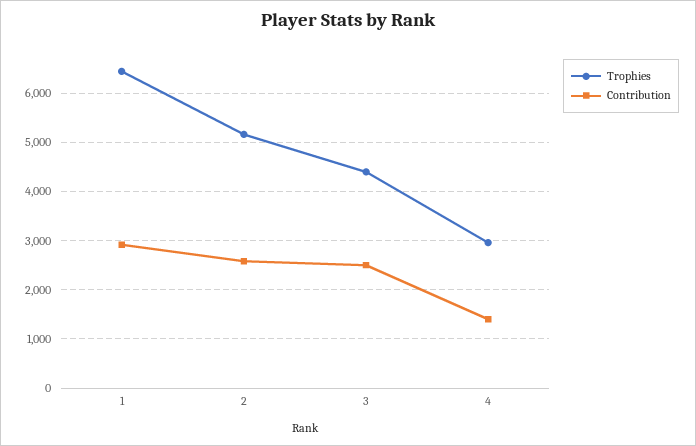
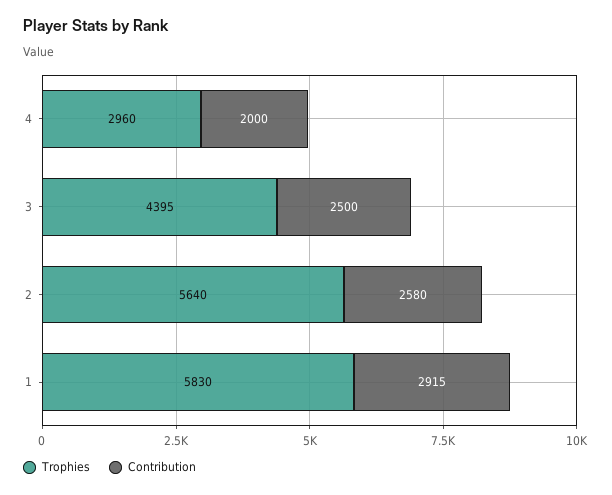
Trophies, 1: 6400 -> 5830
Trophies, 2: 5200 -> 5640
Contribution, 4: 1400 -> 2000

